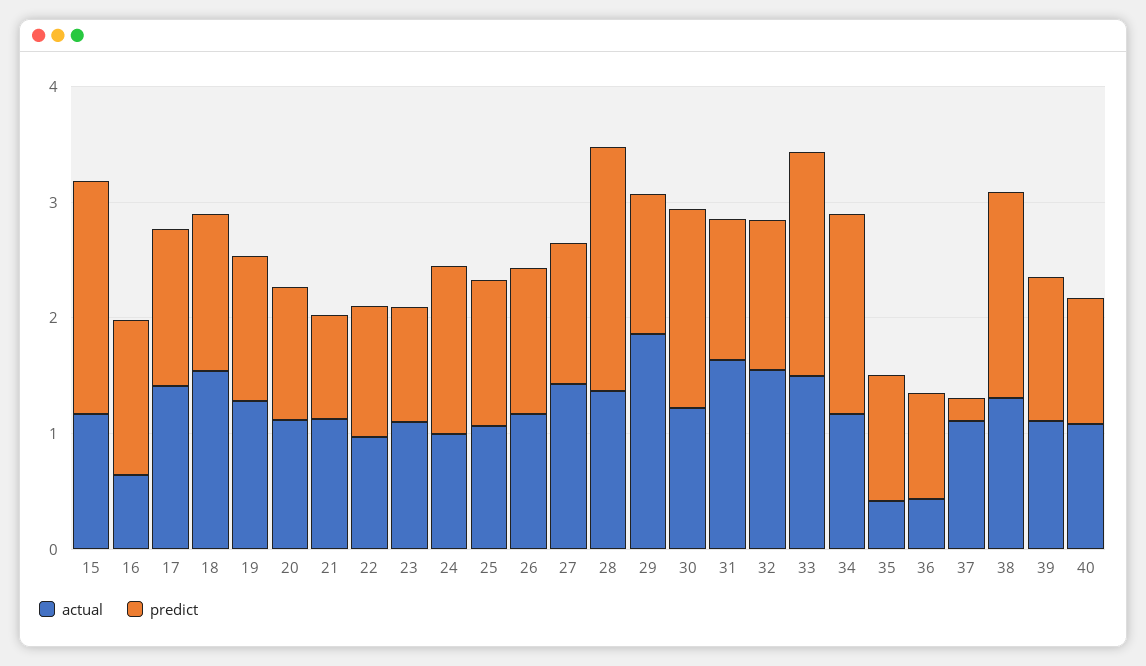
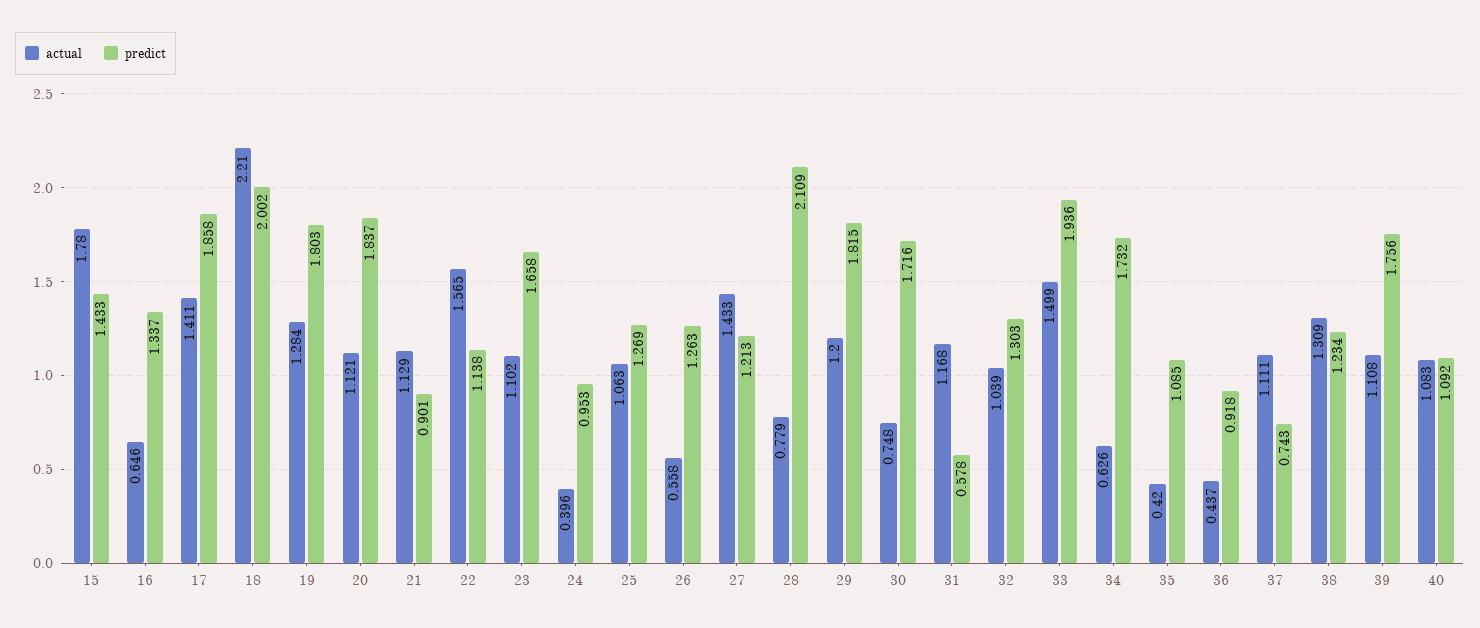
actual, 15: 1.2 -> 1.78
predict, 15: 2 -> 1.433
predict, 17: 1.4 -> 1.858
actual, 18: 1.6 -> 2.21
predict, 18: 1.4 -> 2.002
predict, 19: 1.2 -> 1.803
predict, 20: 1.2 -> 1.837
actual, 22: 1 -> 1.565
predict, 23: 1 -> 1.658
actual, 24: 1 -> 0.396
predict, 24: 1.4 -> 0.953
actual, 26: 1.2 -> 0.558
actual, 28: 1.4 -> 0.779
actual, 29: 1.8 -> 1.2
predict, 29: 1.2 -> 1.815
actual, 30: 1.2 -> 0.748
actual, 31: 1.6 -> 1.168
predict, 31: 1.2 -> 0.578
actual, 32: 1.6 -> 1.039
actual, 34: 1.2 -> 0.626
predict, 37: 0.2 -> 0.743
predict, 38: 1.8 -> 1.234
predict, 39: 1.2 -> 1.756

